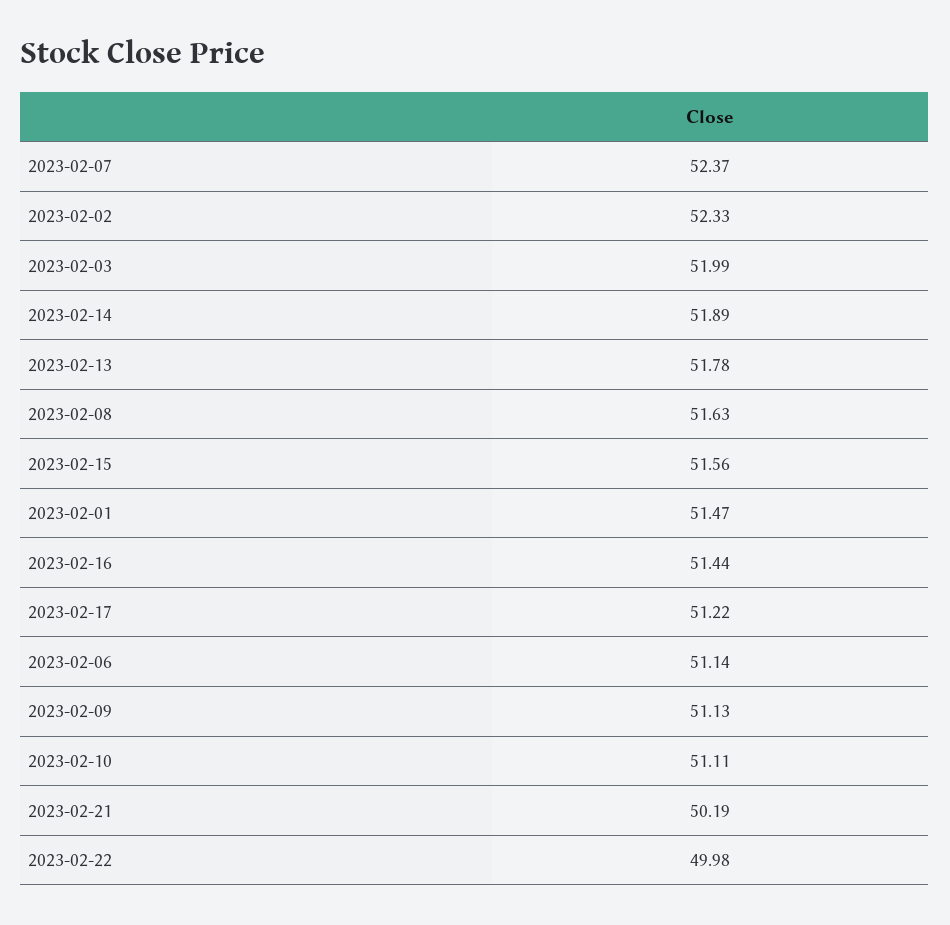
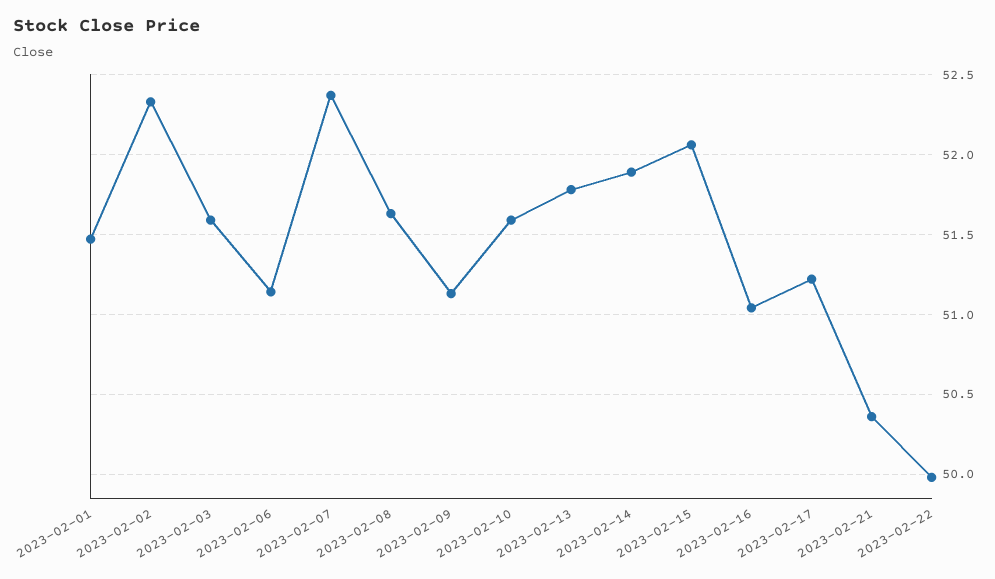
2023-02-03: 51.99 -> 51.6
2023-02-15: 51.56 -> 52.05
2023-02-16: 51.44 -> 51.05
2023-02-10: 51.11 -> 51.6
2023-02-21: 50.19 -> 50.35

